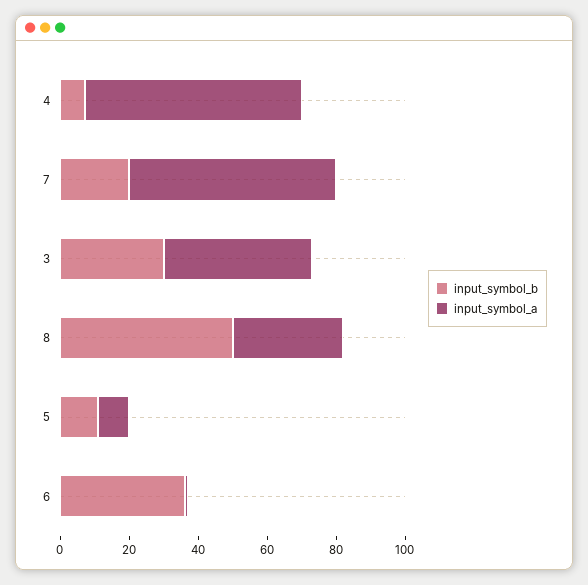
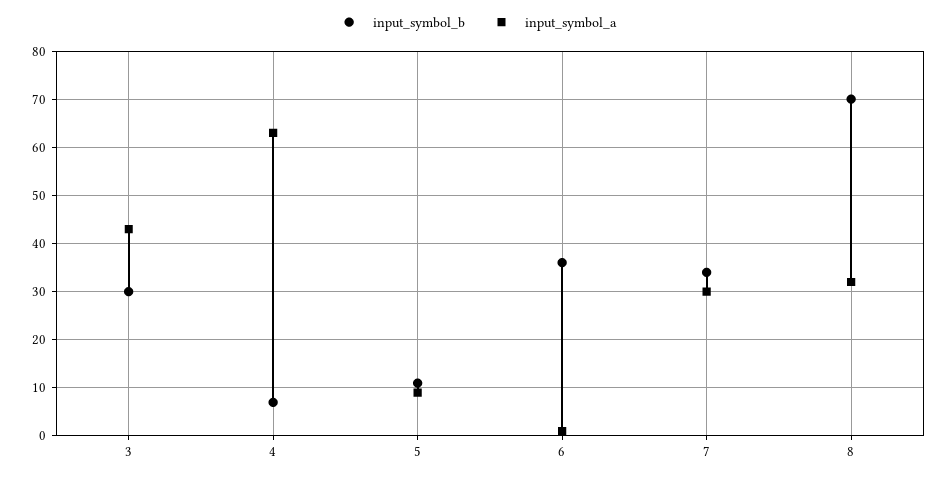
input_symbol_b, 7: 20 -> 35
input_symbol_a, 7: 60 -> 30
input_symbol_b, 8: 50 -> 70

